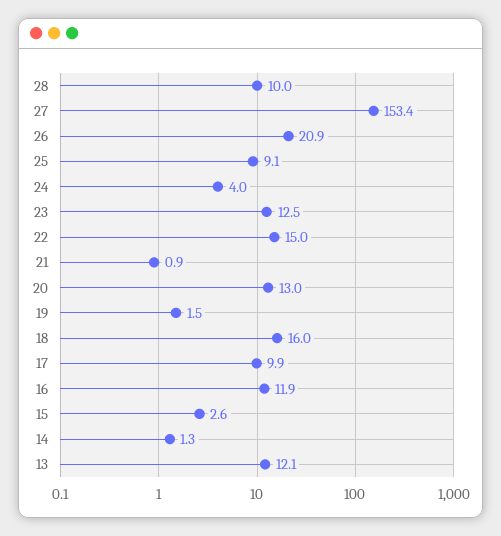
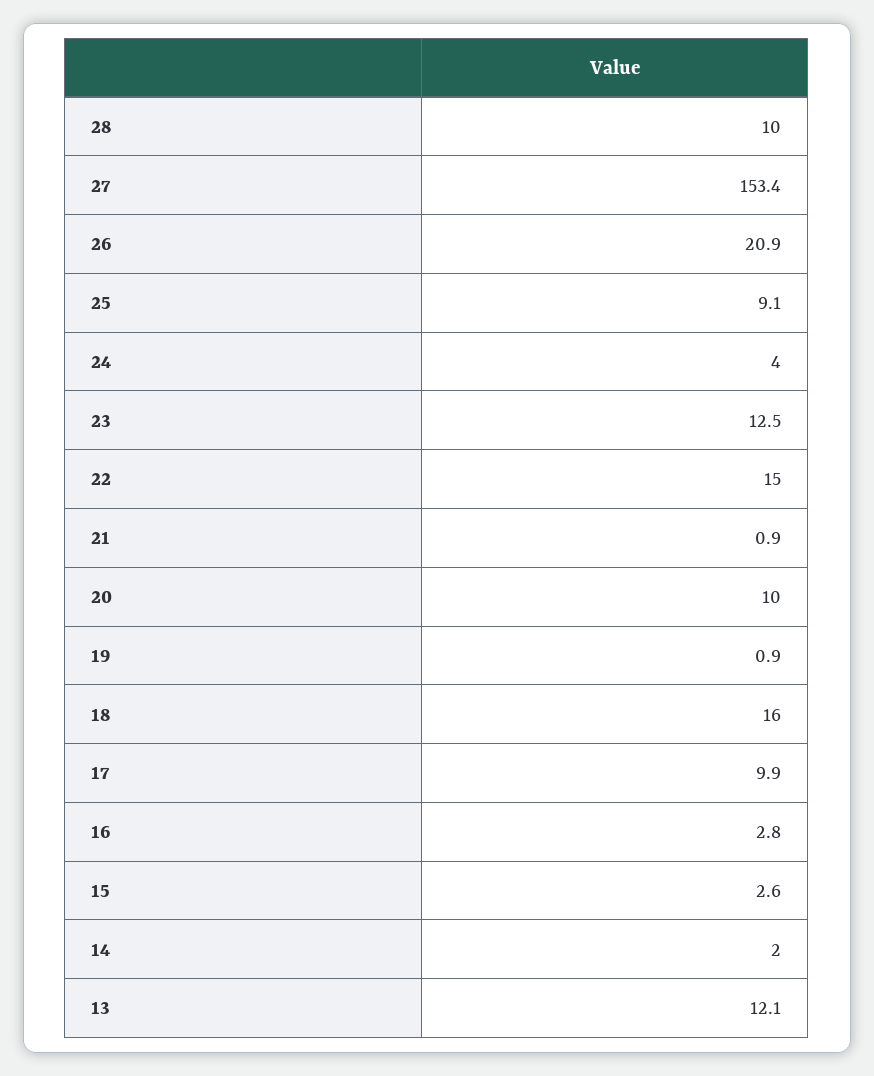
20: 13 -> 10
19: 1.5 -> 0.9
16: 11.9 -> 2.8
14: 1.3 -> 2

